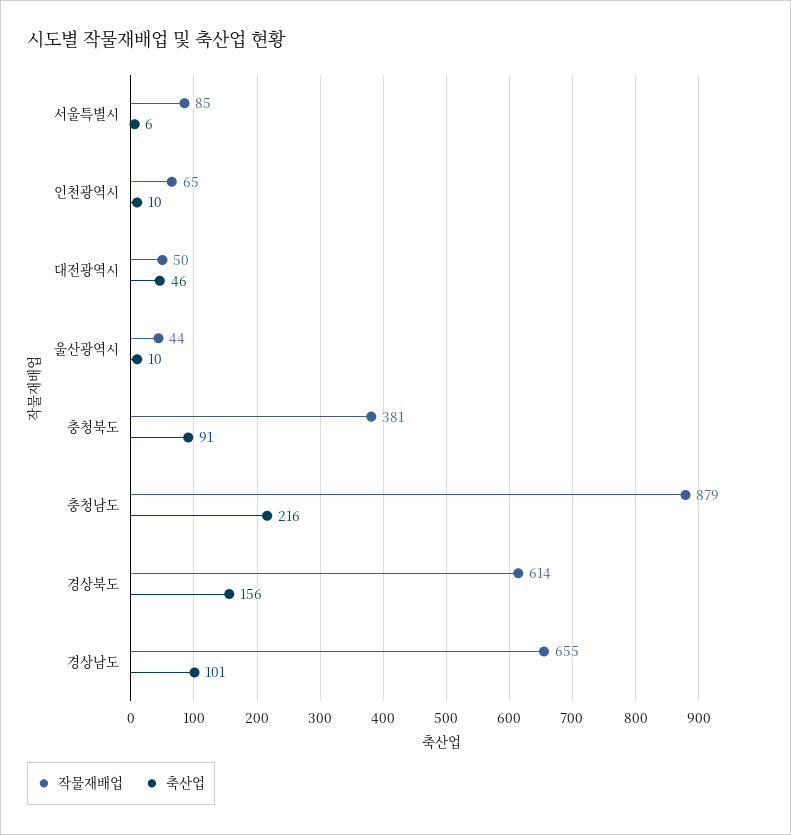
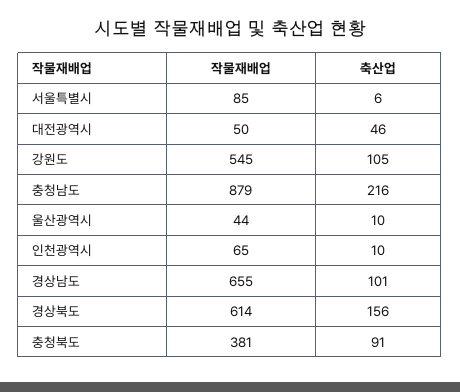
작물재배업, 강원도: none -> 545
축산업, 강원도: none -> 105

